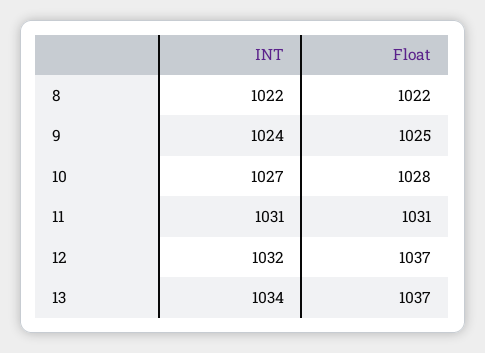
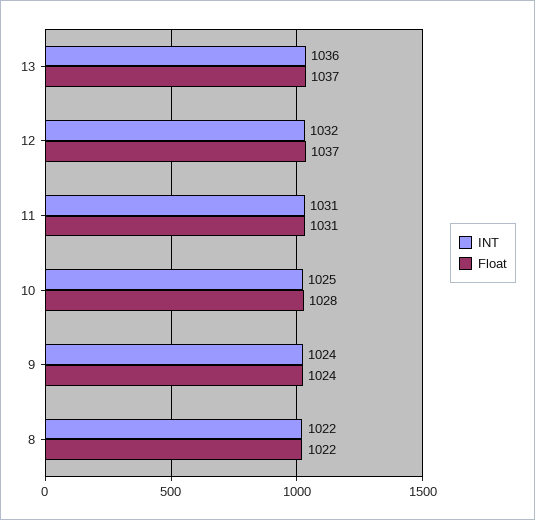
Float, 9: 1025 -> 1024
INT, 10: 1027 -> 1025
INT, 13: 1034 -> 1036

